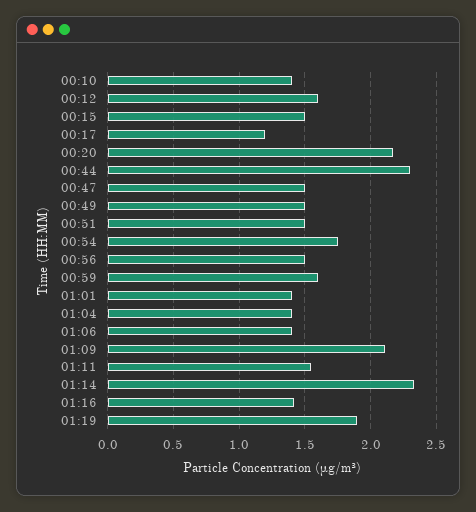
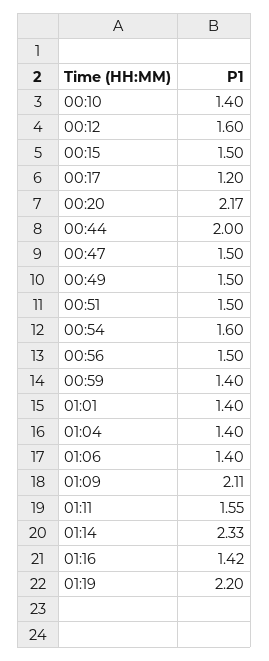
00:44: 2.3 -> 2
00:54: 1.75 -> 1.6
00:59: 1.6 -> 1.4
01:19: 1.9 -> 2.2

